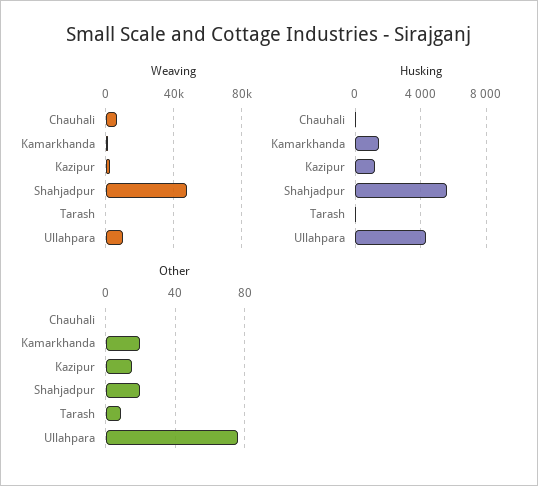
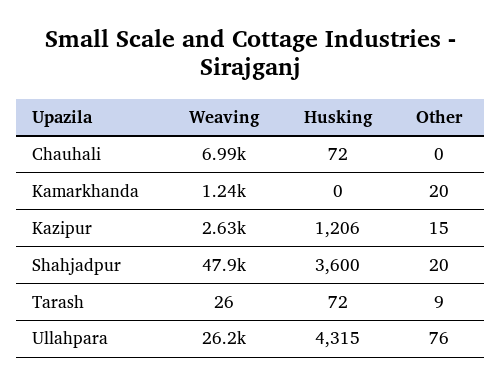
Weaving, Ullahpara: 10000 -> 26200
Husking, Kamarkhanda: 1500 -> 0
Husking, Shahjadpur: 5500 -> 3600

